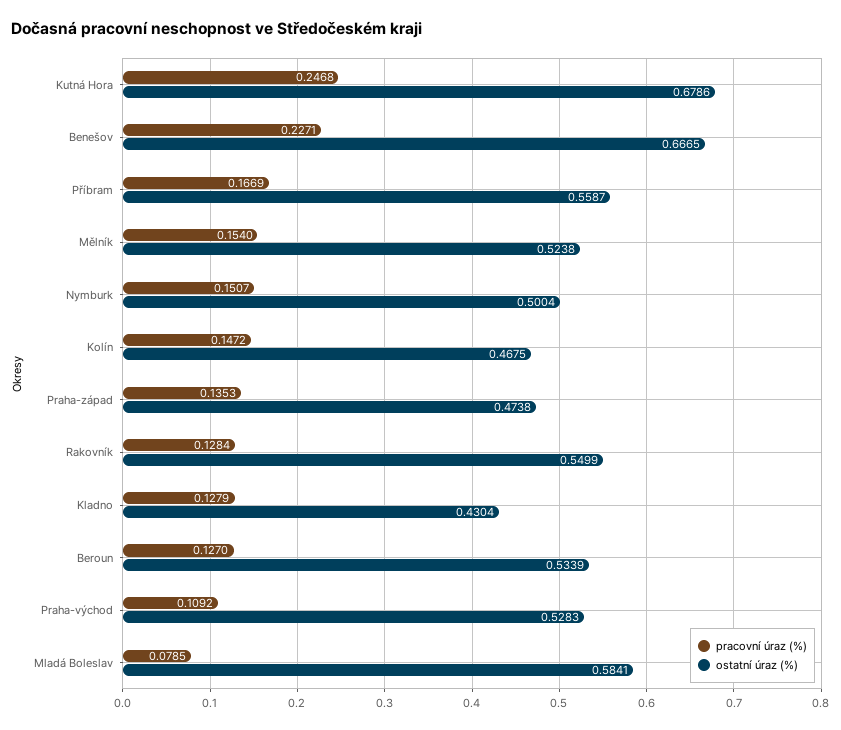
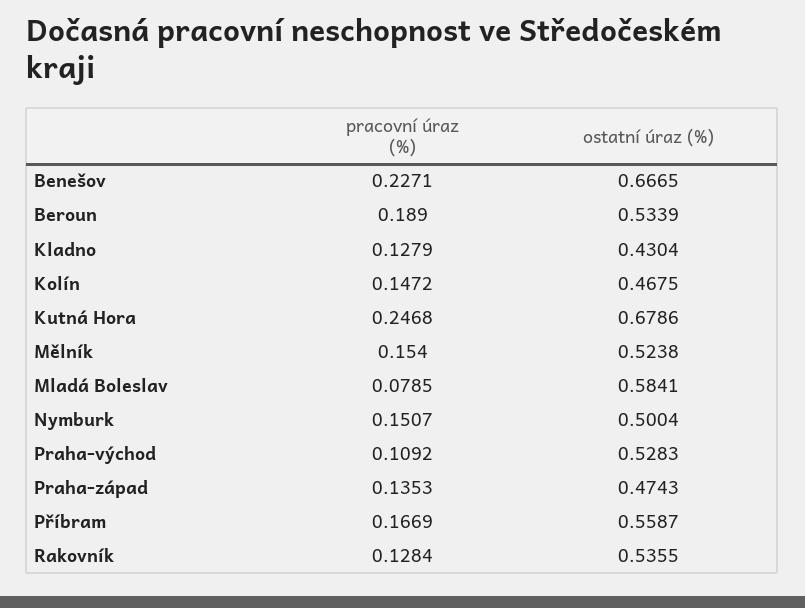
ostatní úraz (%), Praha-západ: 0.4738 -> 0.4743
ostatní úraz (%), Rakovník: 0.5499 -> 0.5355
pracovní úraz (%), Beroun: 0.127 -> 0.189

